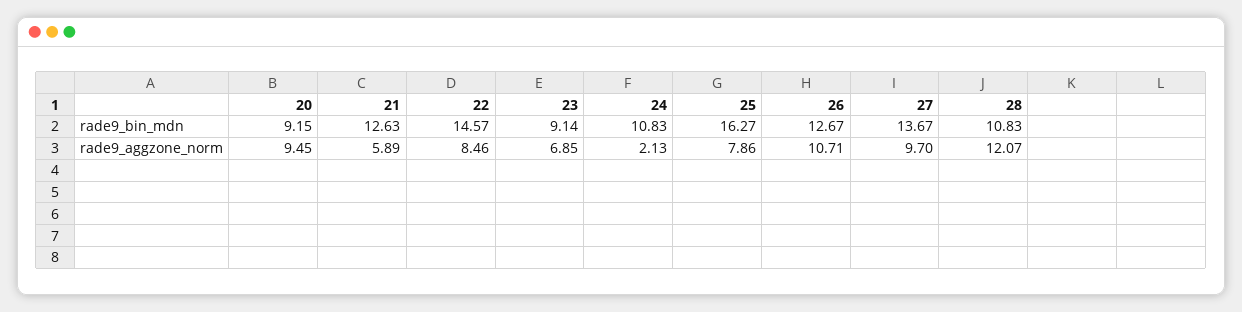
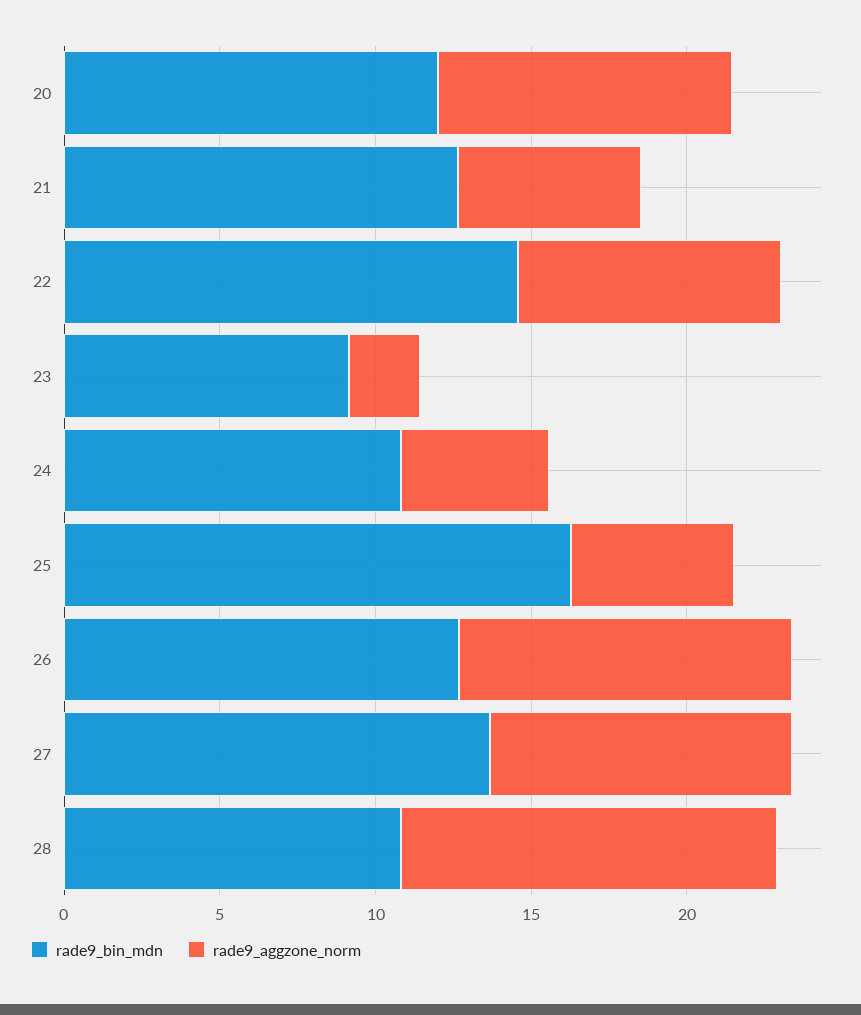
rade9_bin_mdn, 20: 9.15 -> 12
rade9_aggzone_norm, 23: 6.85 -> 2
rade9_aggzone_norm, 24: 2.13 -> 5
rade9_aggzone_norm, 25: 7.86 -> 5

